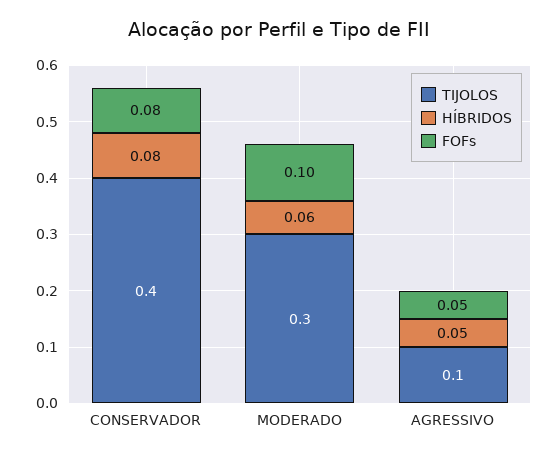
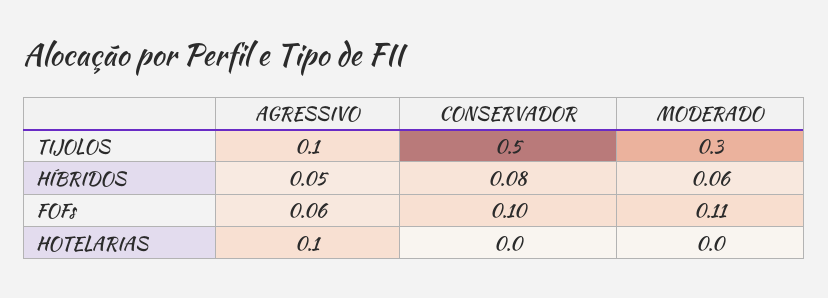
TIJOLOS, CONSERVADOR: 0.4 -> 0.5
FOFs, CONSERVADOR: 0.08 -> 0.1
FOFs, MODERADO: 0.1 -> 0.11
FOFs, AGRESSIVO: 0.05 -> 0.06
HOTELARIAS, AGRESSIVO: none -> 0.1
HOTELARIAS, CONSERVADOR: none -> 0
HOTELARIAS, MODERADO: none -> 0

